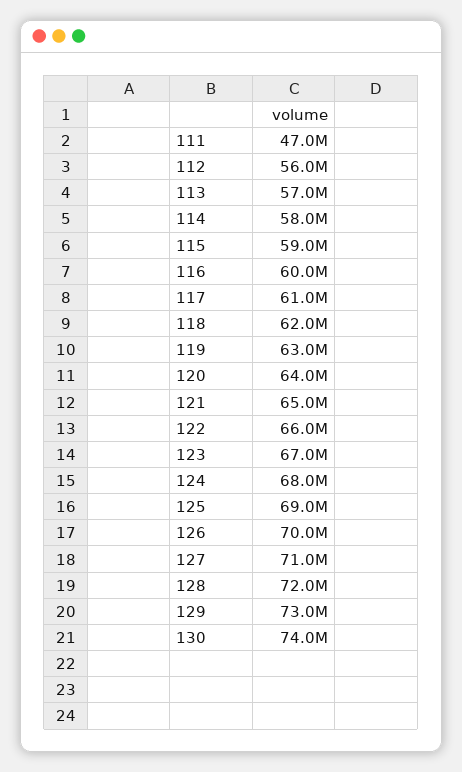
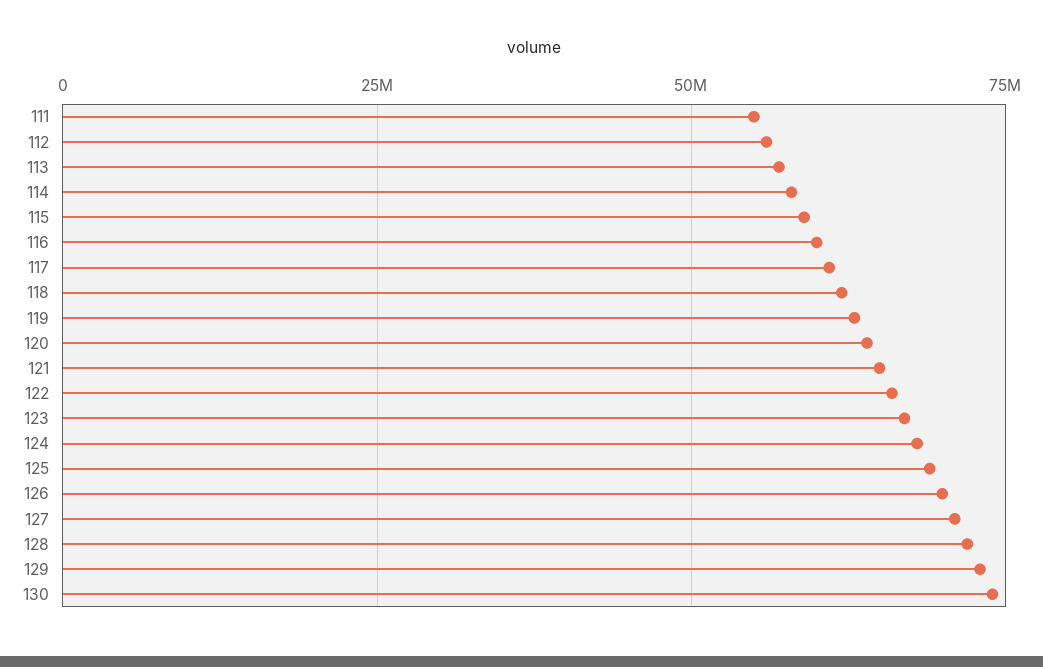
111: 47000000 -> 55000000

